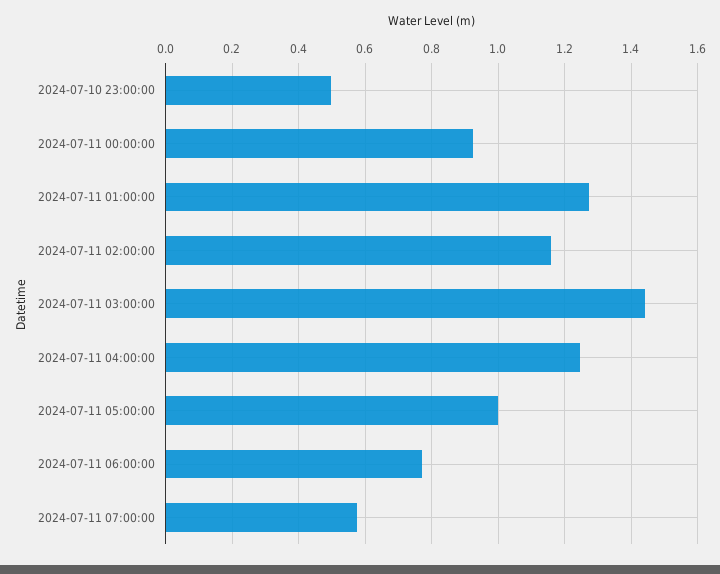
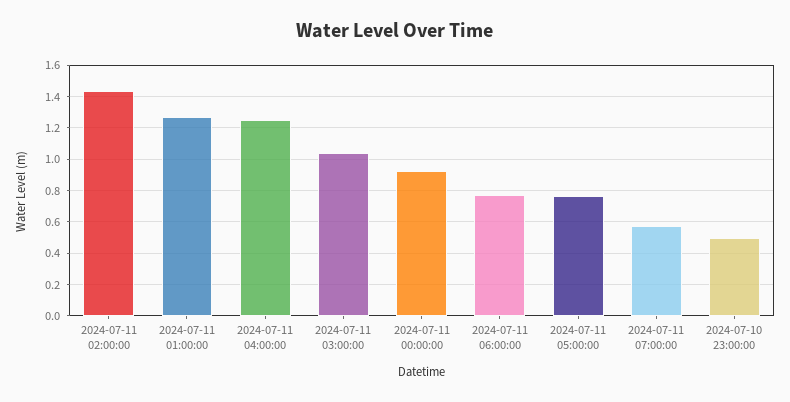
2024-07-11 02:00:00: 1.16 -> 1.45
2024-07-11 03:00:00: 1.44 -> 1.05
2024-07-11 05:00:00: 1 -> 0.75

